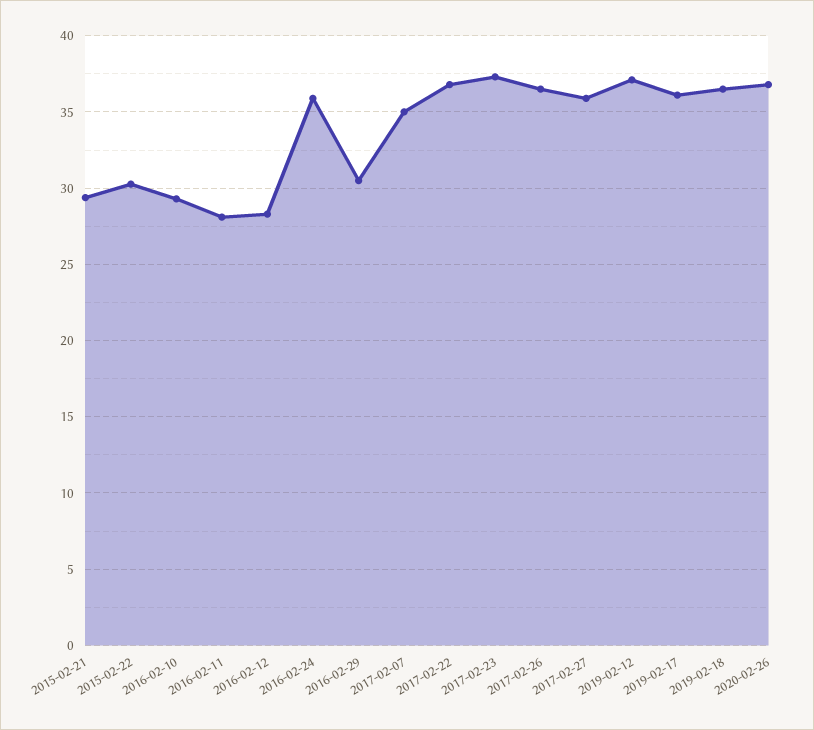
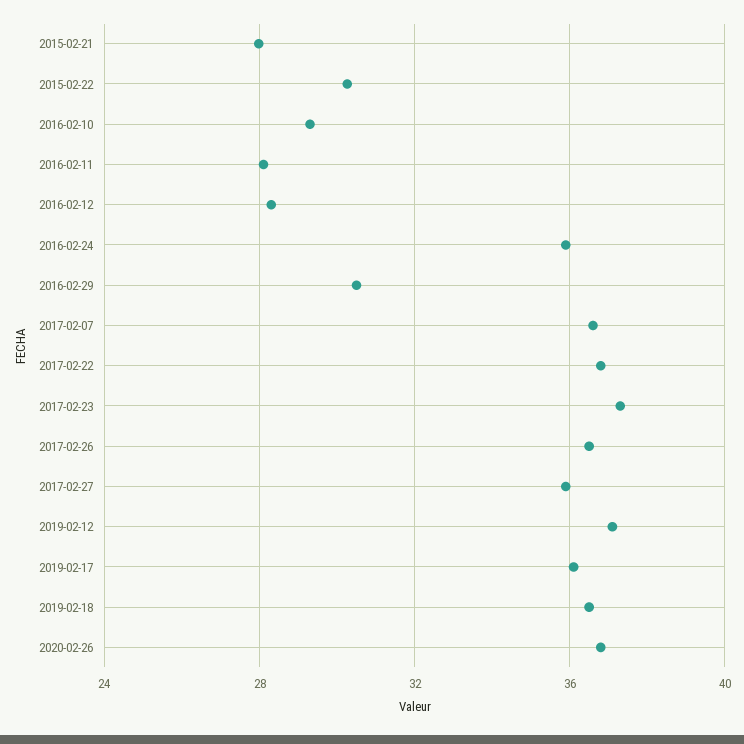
2015-02-21: 29.5 -> 28
2017-02-07: 35 -> 36.5

